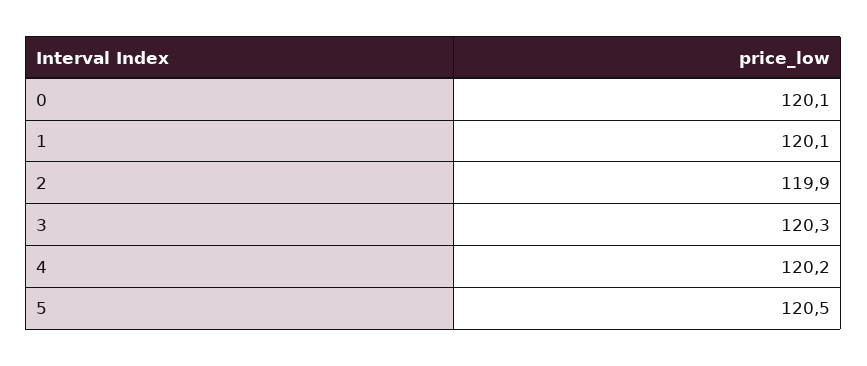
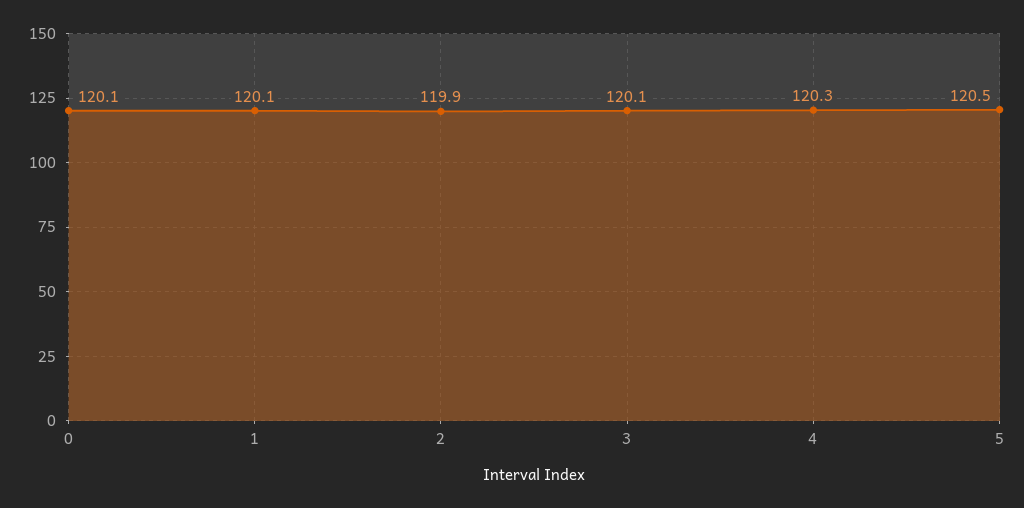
3: 120.3 -> 120.1
4: 120.2 -> 120.3

